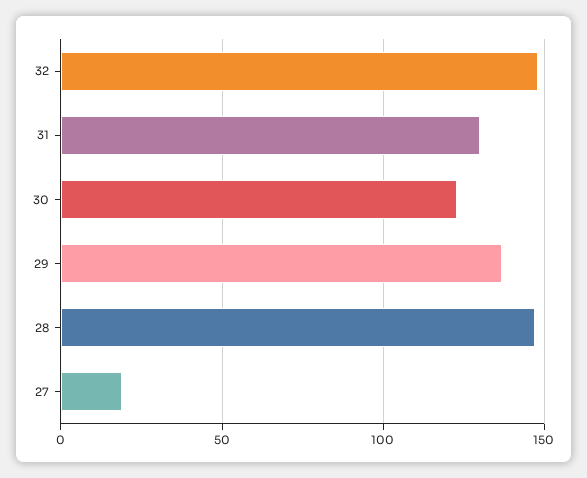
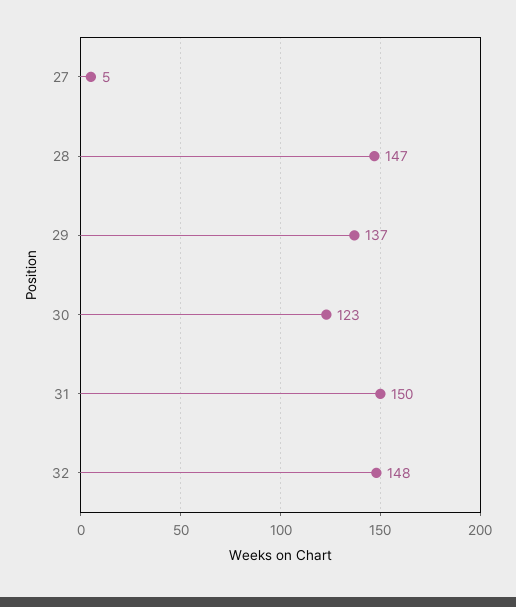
31: 130 -> 150
27: 20 -> 5

